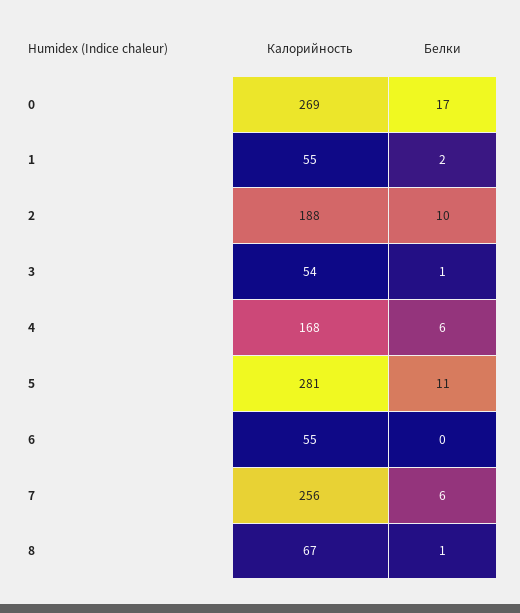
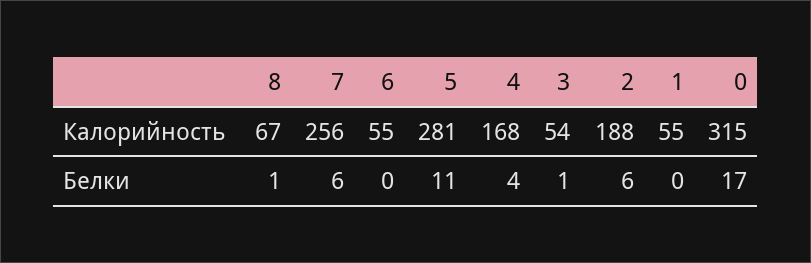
Калорийность, 0: 269 -> 315
Белки, 1: 2 -> 0
Белки, 2: 10 -> 6
Белки, 4: 6 -> 4

